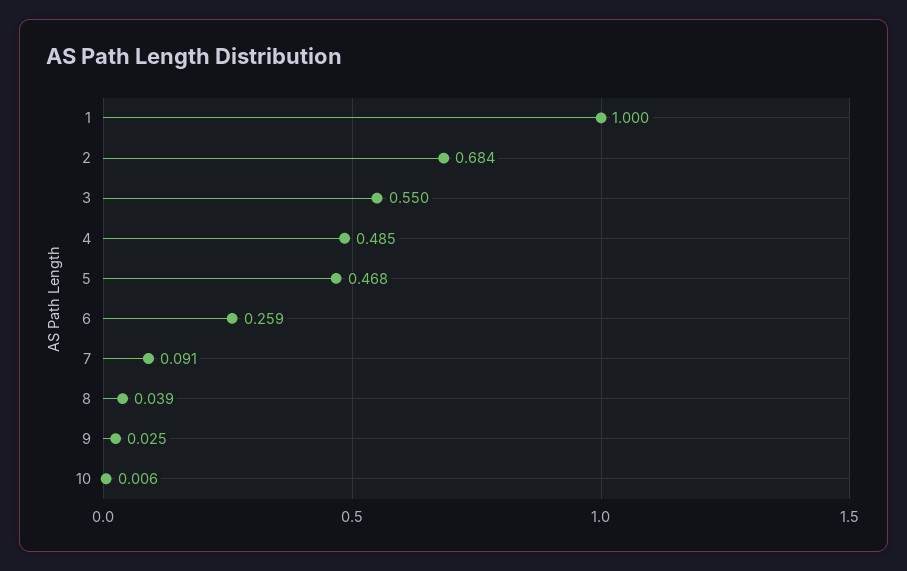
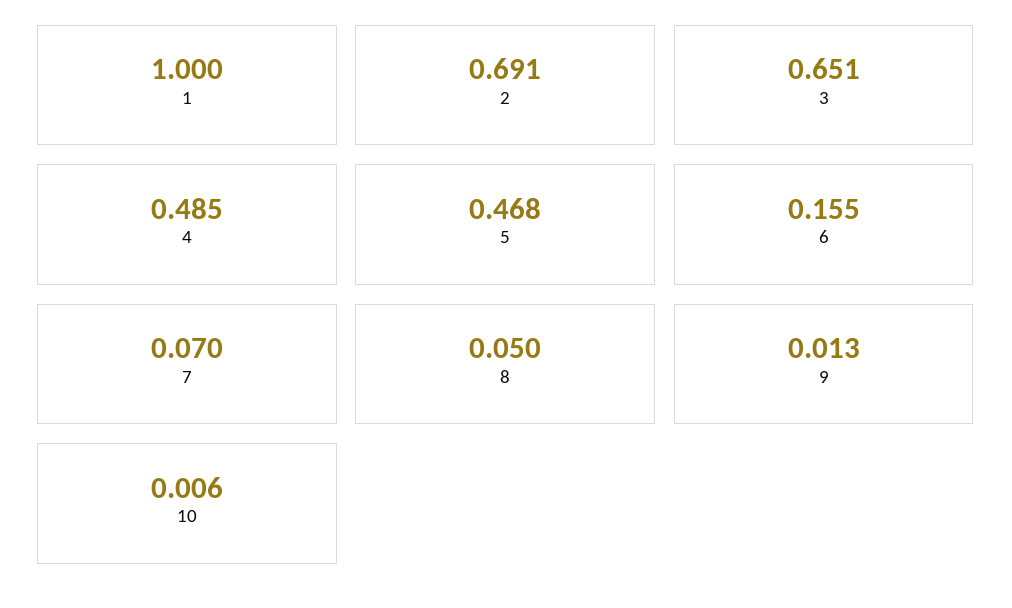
2: 0.684 -> 0.691
3: 0.55 -> 0.651
6: 0.259 -> 0.155
7: 0.091 -> 0.07
8: 0.039 -> 0.05
9: 0.025 -> 0.013

